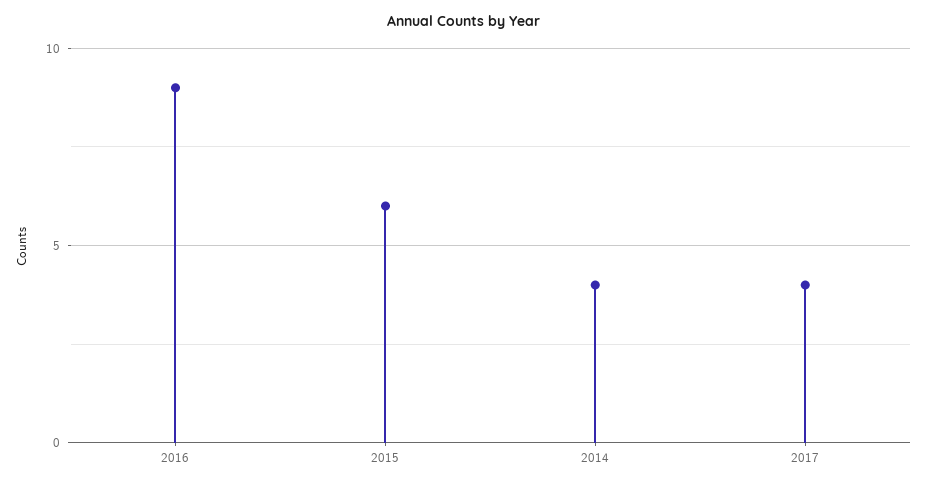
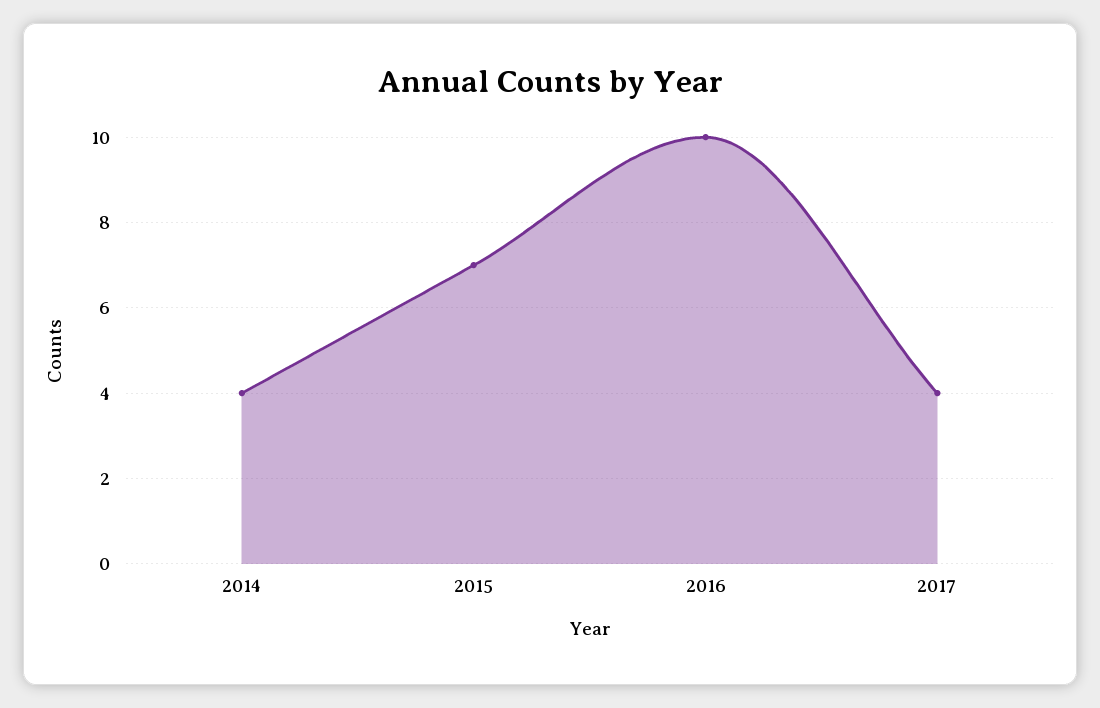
2016: 9 -> 10
2015: 6 -> 7

